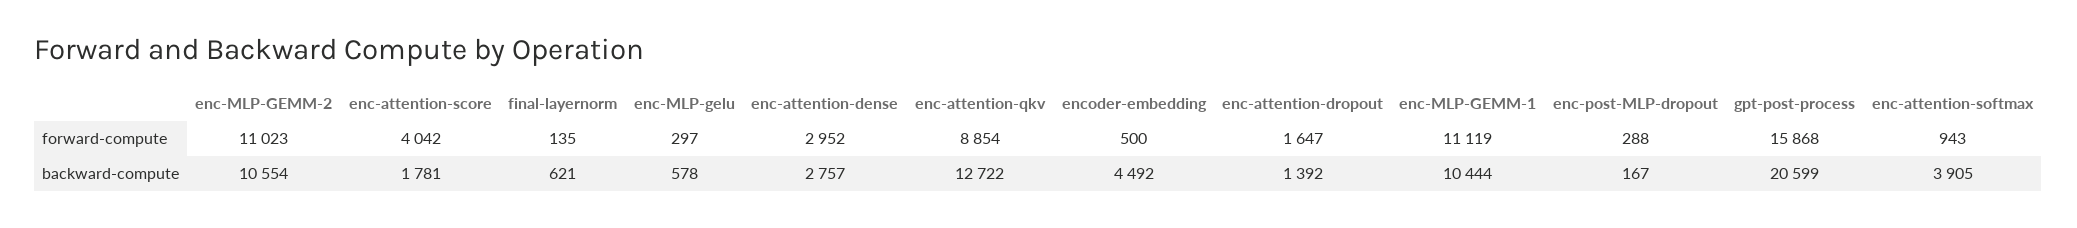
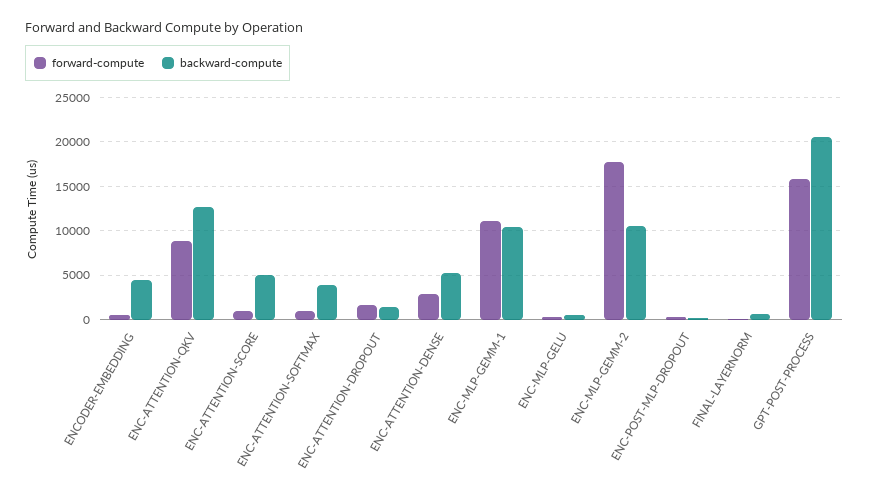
forward-compute, enc-MLP-GEMM-2: 11023 -> 18000
forward-compute, enc-attention-score: 4042 -> 1000
backward-compute, enc-attention-score: 1781 -> 5000
backward-compute, enc-attention-dense: 2757 -> 5000

